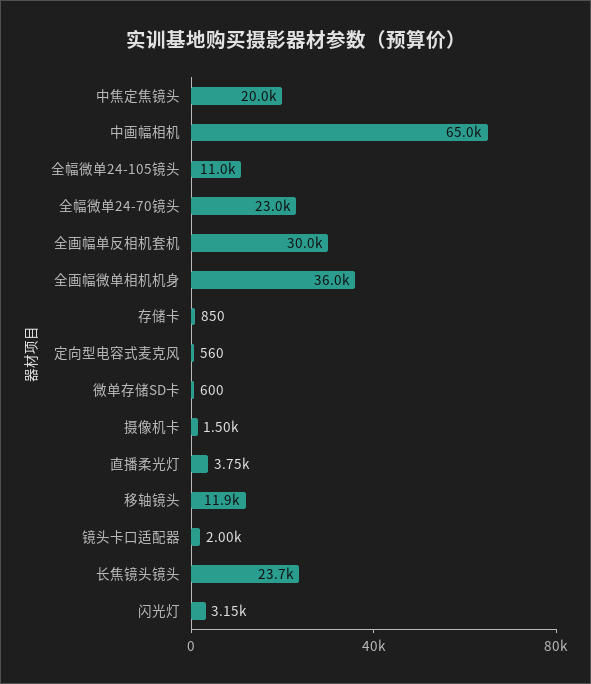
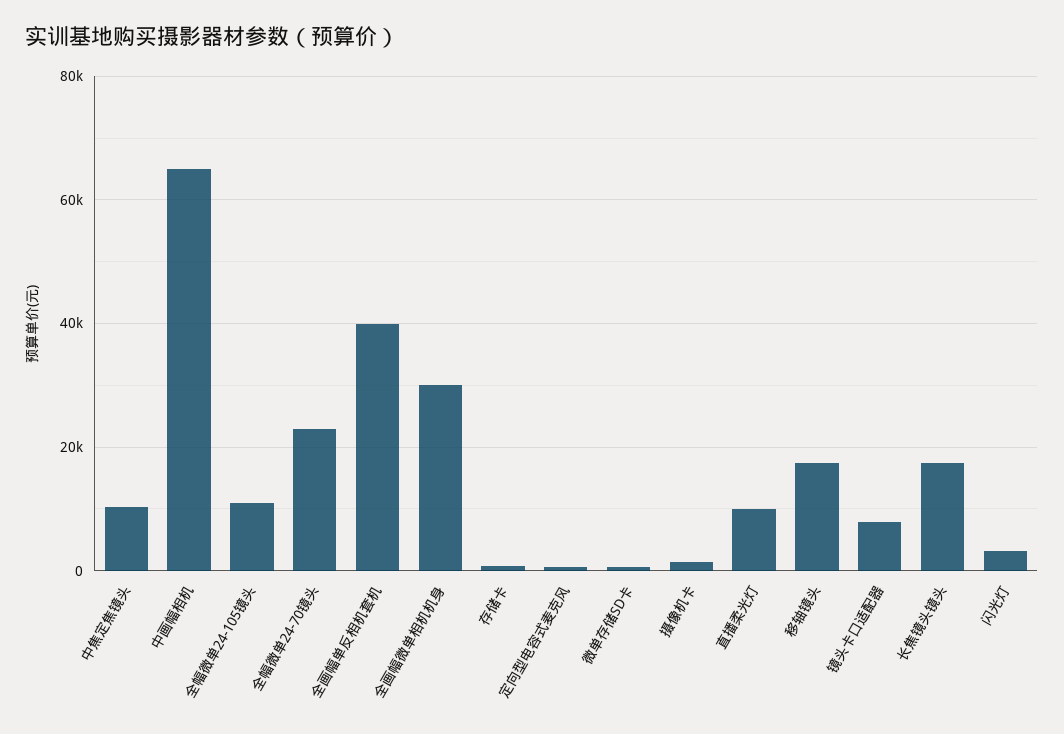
中焦定焦镜头: 20000 -> 10000
全画幅单反相机套机: 30000 -> 40000
全画幅微单相机机身: 36000 -> 30000
直播柔光灯: 3750 -> 10000
移轴镜头: 11900 -> 18000
镜头卡口适配器: 2000 -> 8000
长焦镜头镜头: 23700 -> 18000

